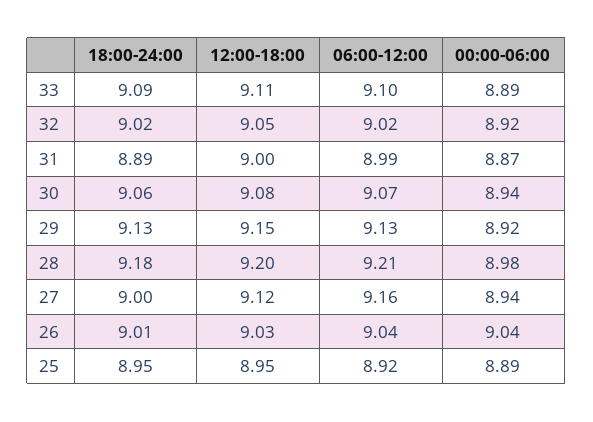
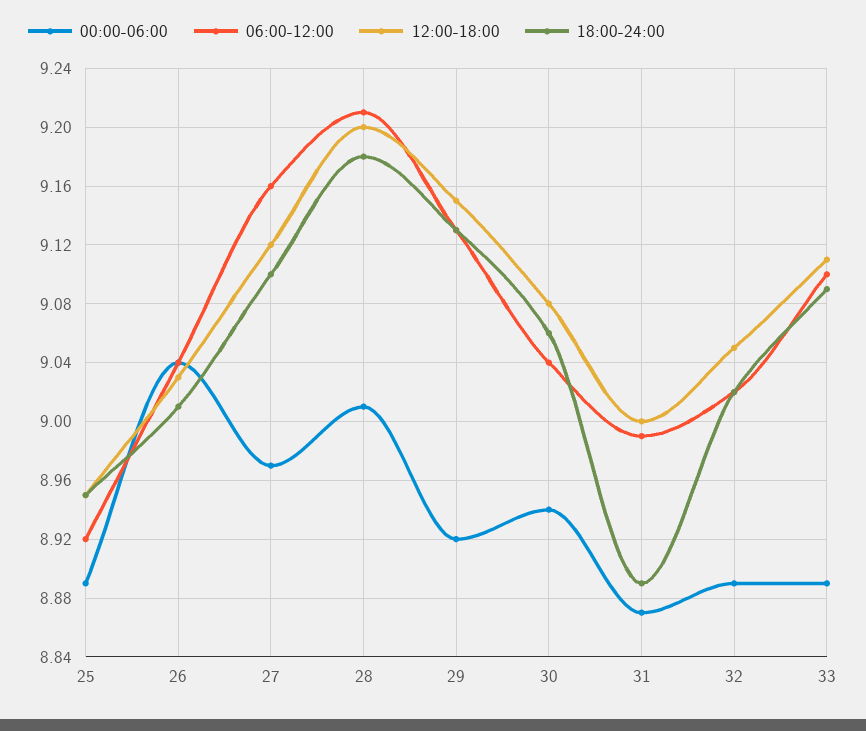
00:00-06:00, 32: 8.92 -> 8.89
06:00-12:00, 30: 9.07 -> 9.04
00:00-06:00, 28: 8.98 -> 9.01
18:00-24:00, 27: 9 -> 9.1
00:00-06:00, 27: 8.94 -> 8.97

